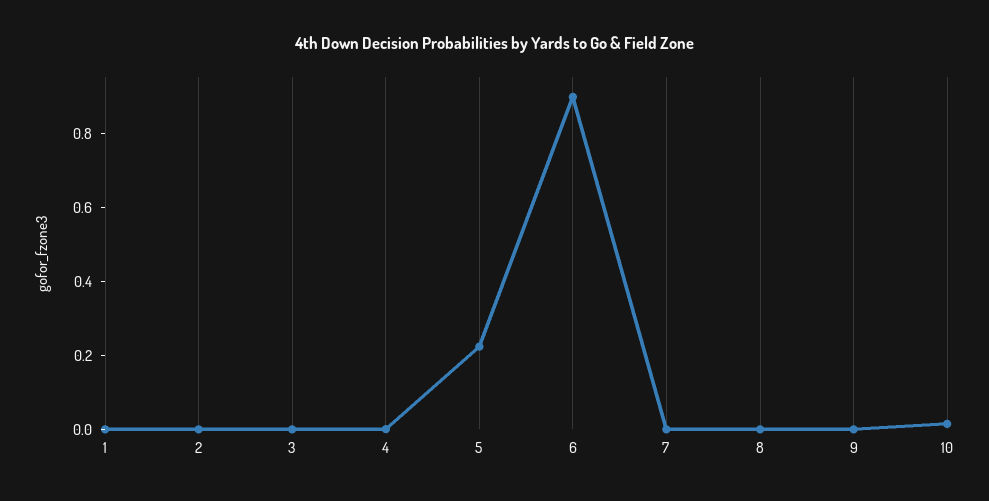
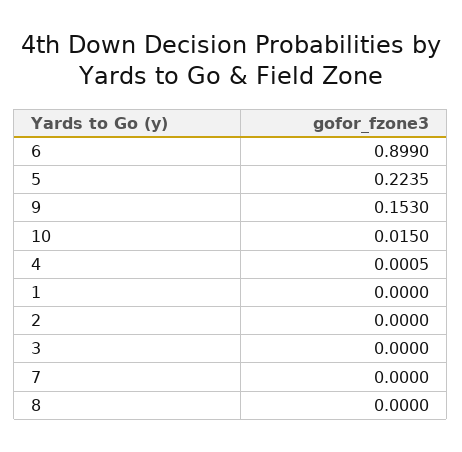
9: 0 -> 0.153

